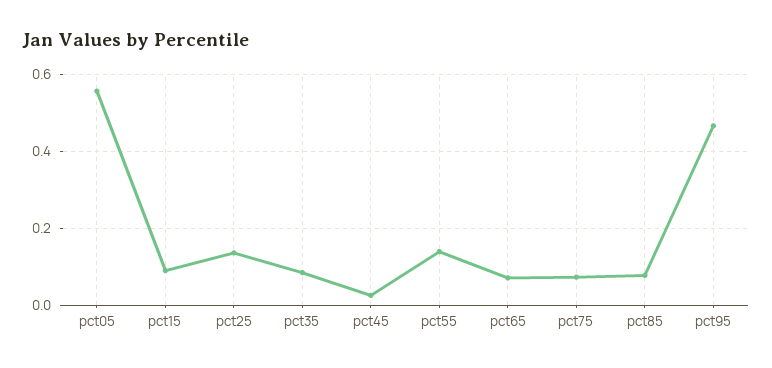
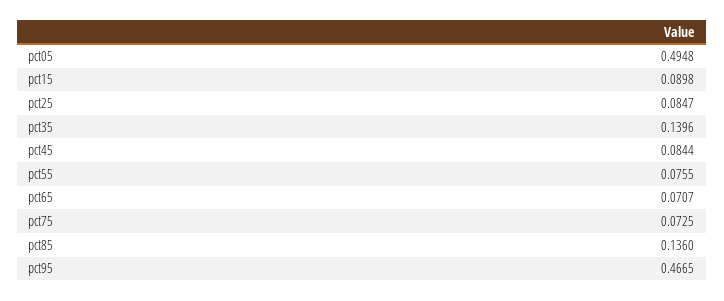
pct05: 0.56 -> 0.4948
pct25: 0.14 -> 0.0847
pct35: 0.08 -> 0.1396
pct45: 0.02 -> 0.0844
pct55: 0.14 -> 0.0755
pct85: 0.08 -> 0.136

